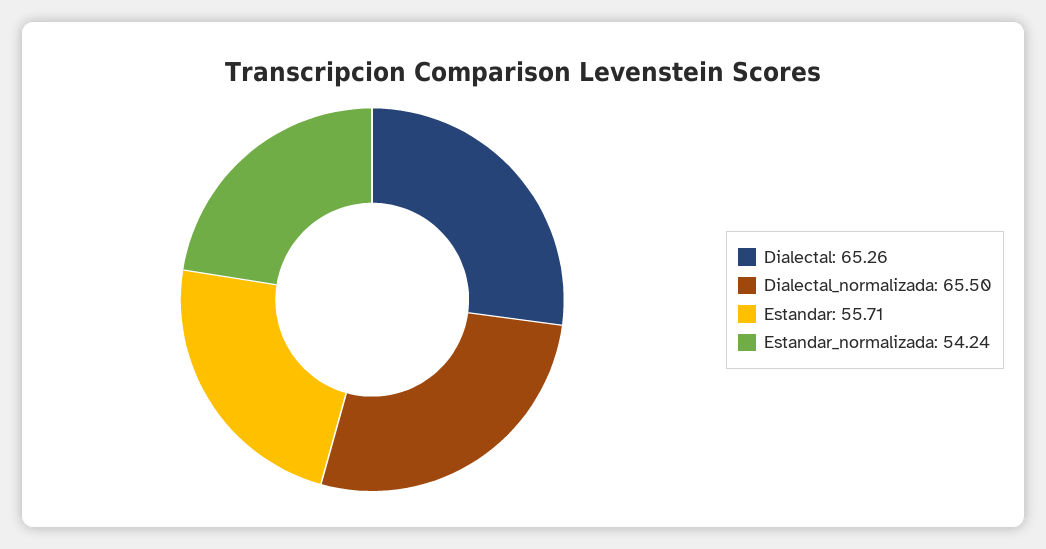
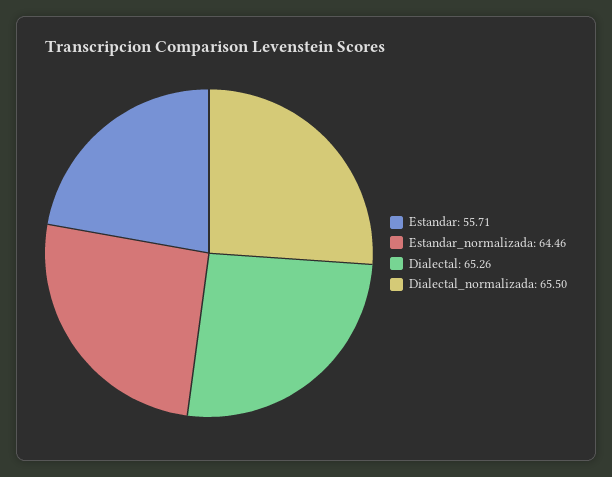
Estandar_normalizada: 54.24 -> 64.46

